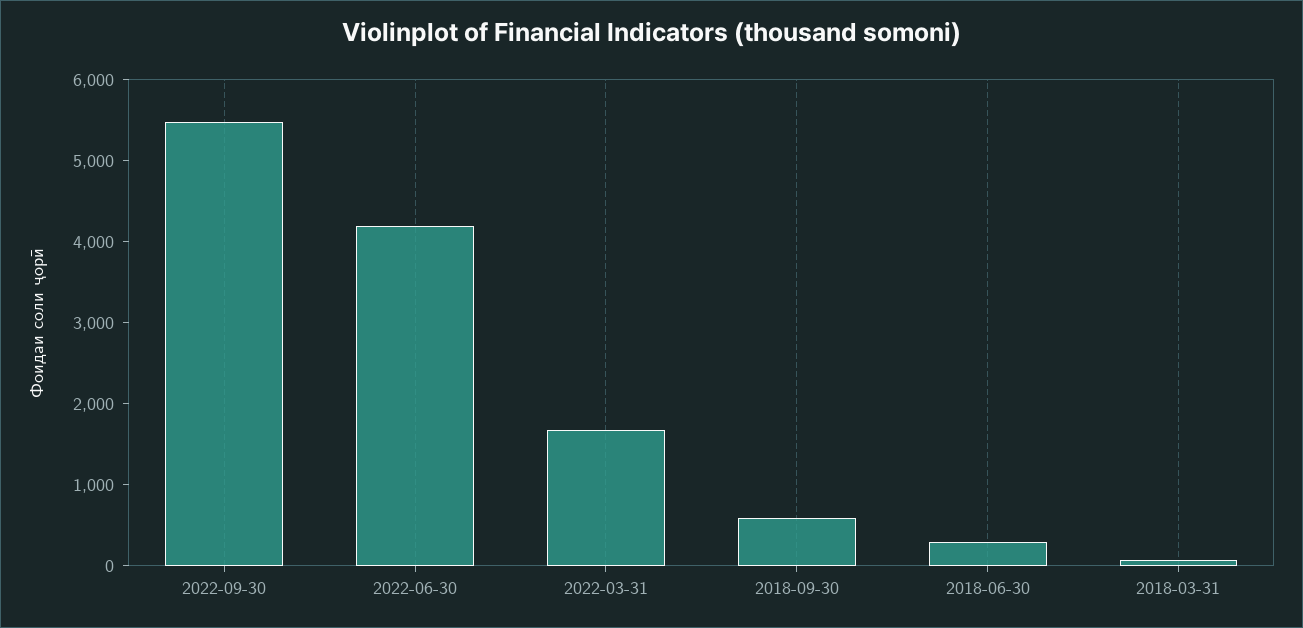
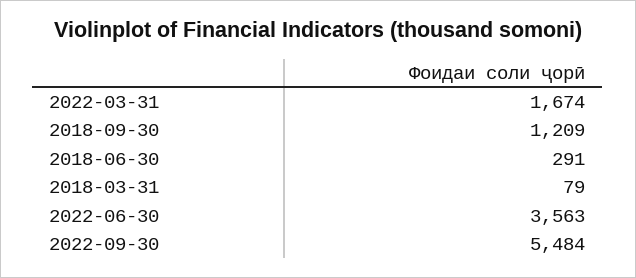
2022-06-30: 4200 -> 3563
2018-09-30: 600 -> 1209

